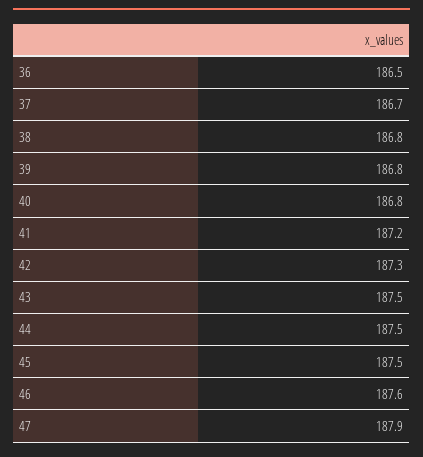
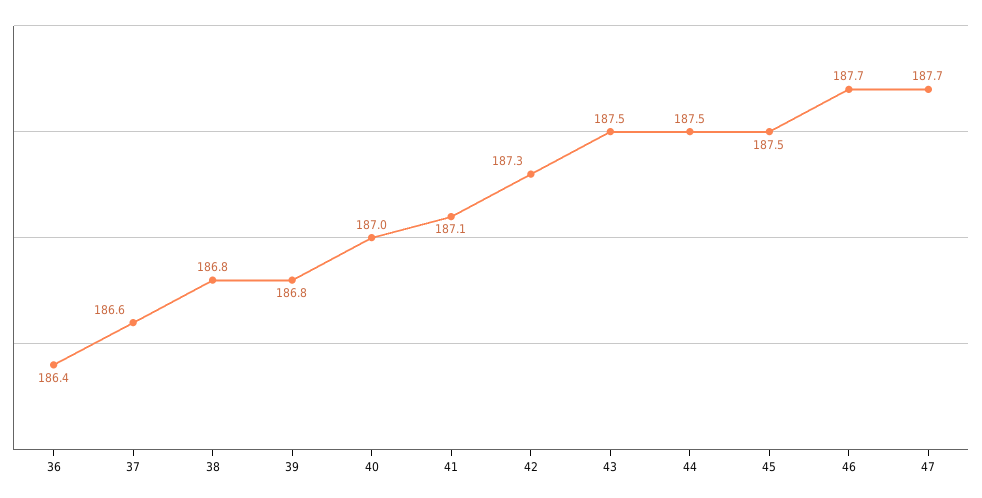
36: 186.5 -> 186.4
37: 186.7 -> 186.6
40: 186.8 -> 187
41: 187.2 -> 187.1
46: 187.6 -> 187.7
47: 187.9 -> 187.7

